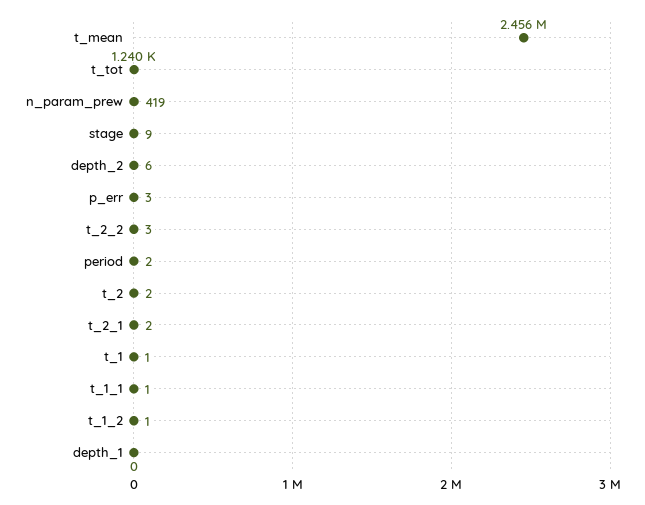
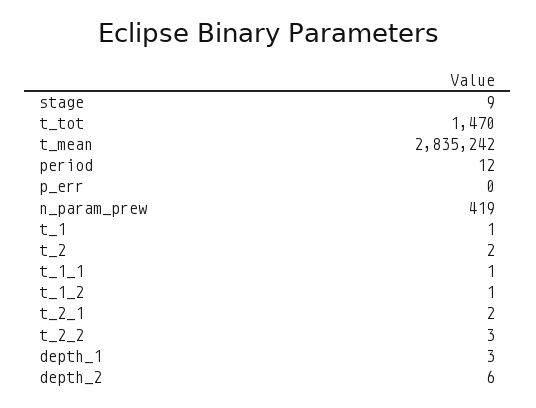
t_mean: 2456000 -> 2835242
t_tot: 1240 -> 1470
p_err: 3 -> 0
period: 2 -> 12
depth_1: 0 -> 3

